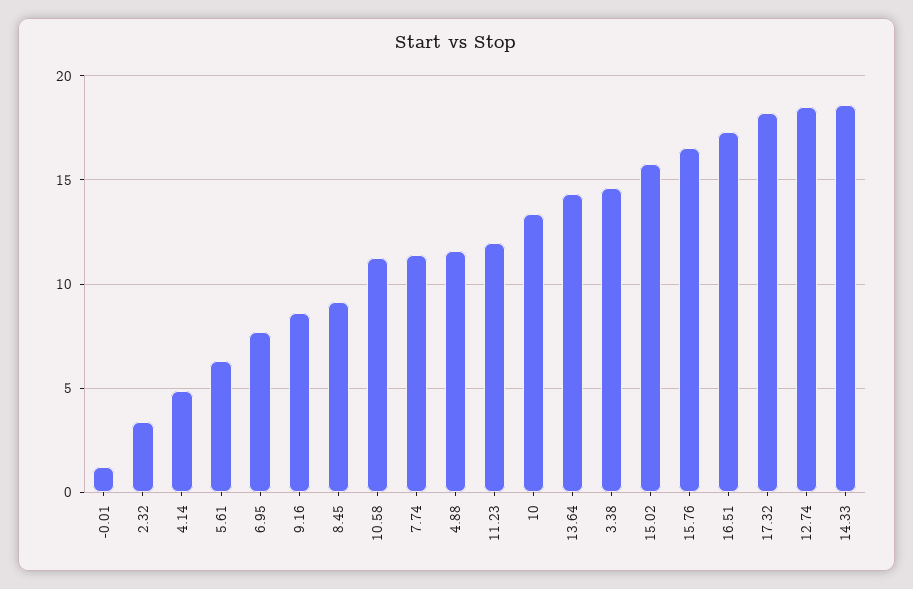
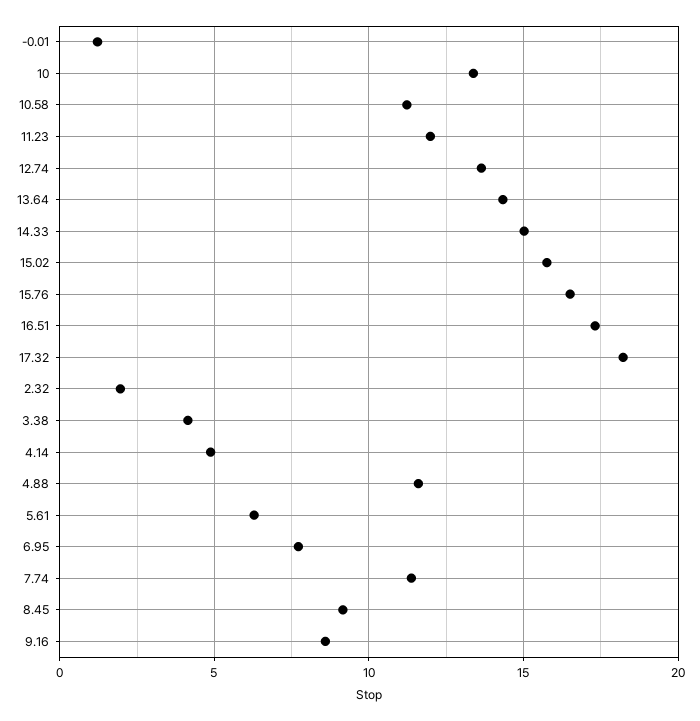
2.32: 3.5 -> 2
3.38: 14.5 -> 4
12.74: 18.5 -> 13.5
14.33: 18.5 -> 15

